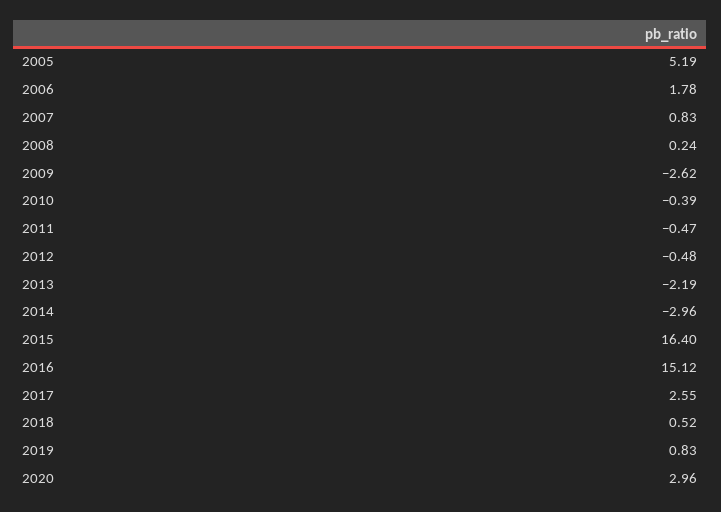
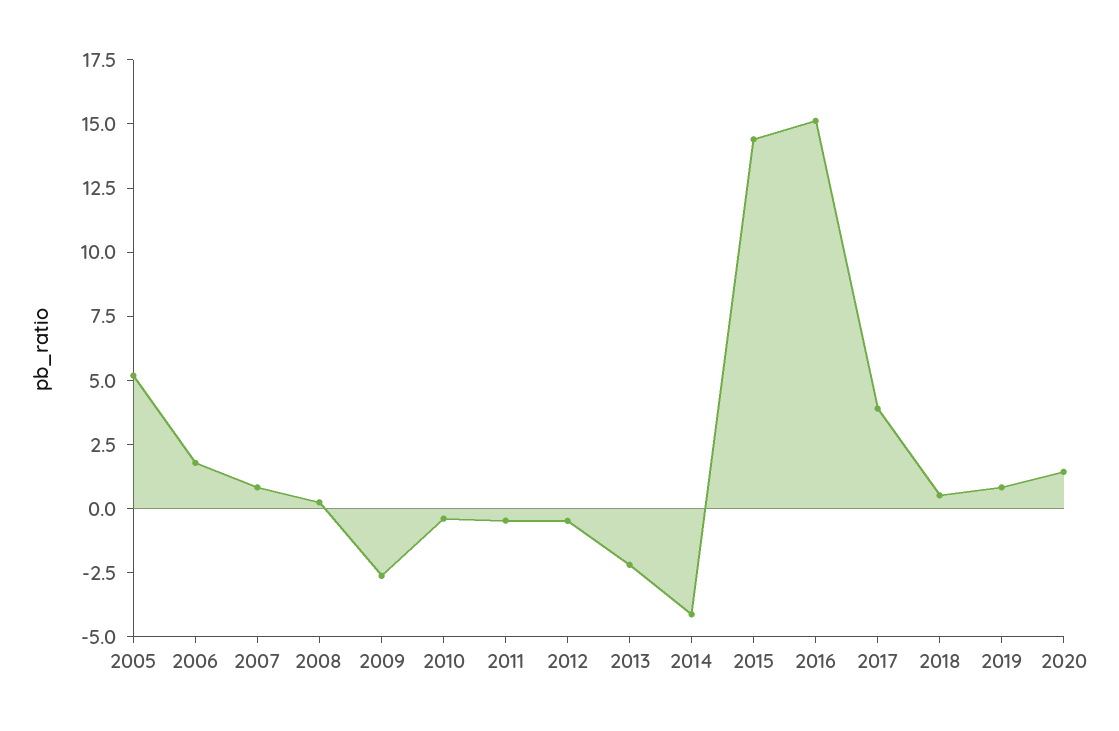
2014: -2.96 -> -4
2015: 16.4 -> 14.5
2017: 2.55 -> 4
2020: 2.96 -> 1.5

